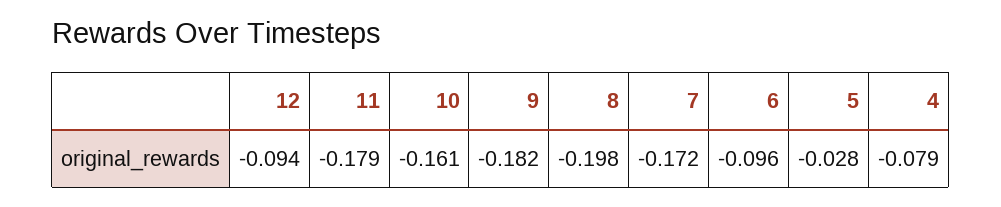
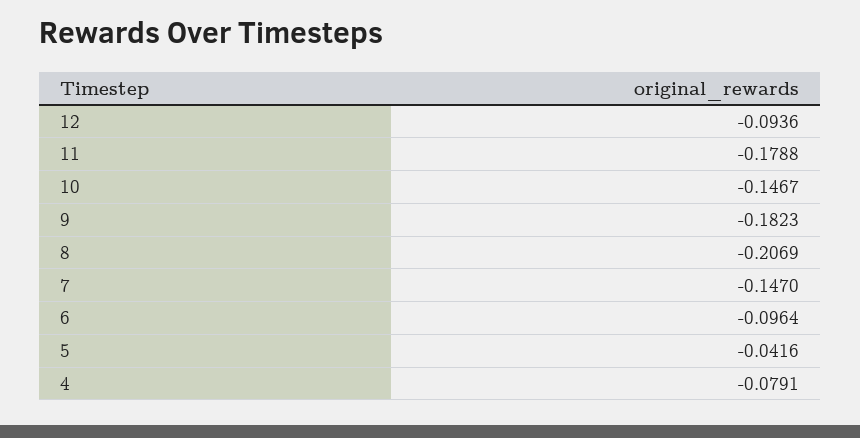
10: -0.161 -> -0.1467
8: -0.198 -> -0.2069
7: -0.172 -> -0.147
5: -0.028 -> -0.0416

